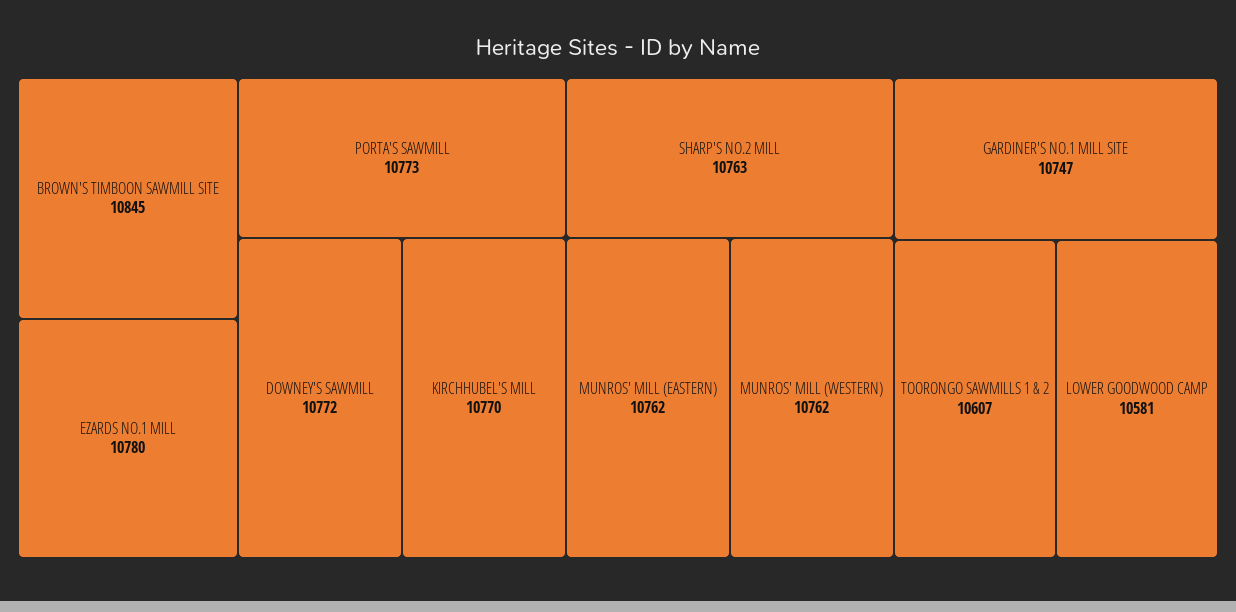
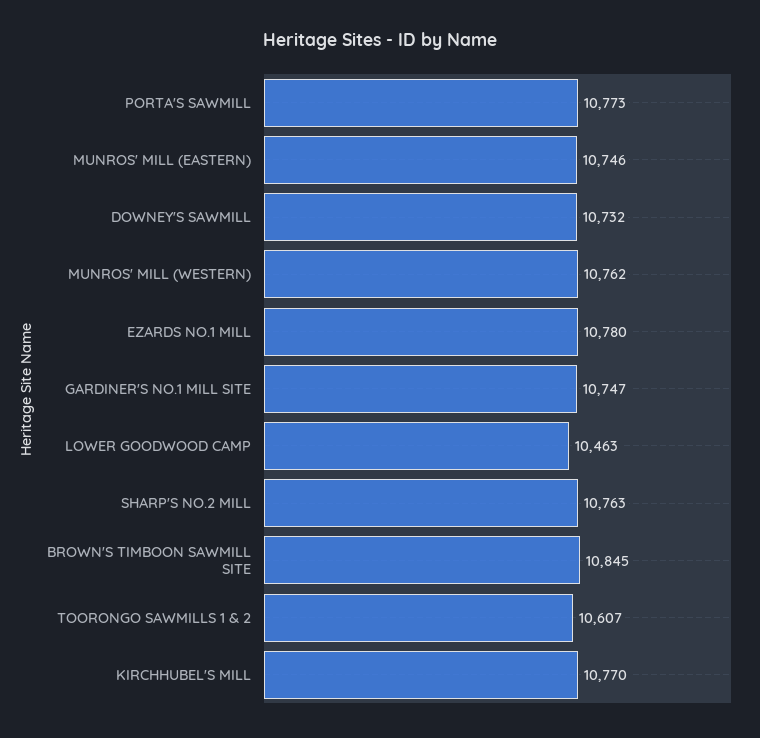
DOWNEY'S SAWMILL: 10772 -> 10732
MUNROS' MILL (EASTERN): 10762 -> 10746
LOWER GOODWOOD CAMP: 10581 -> 10463

